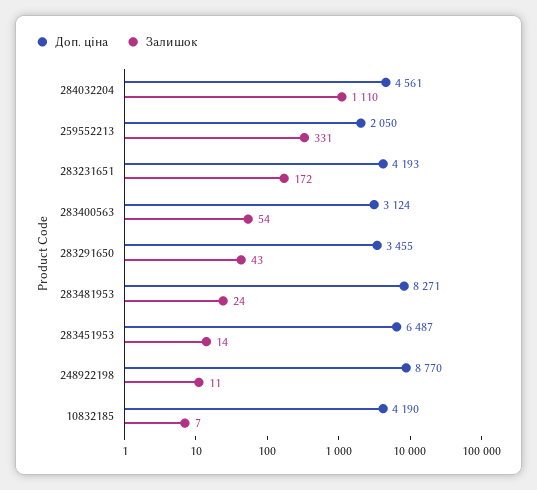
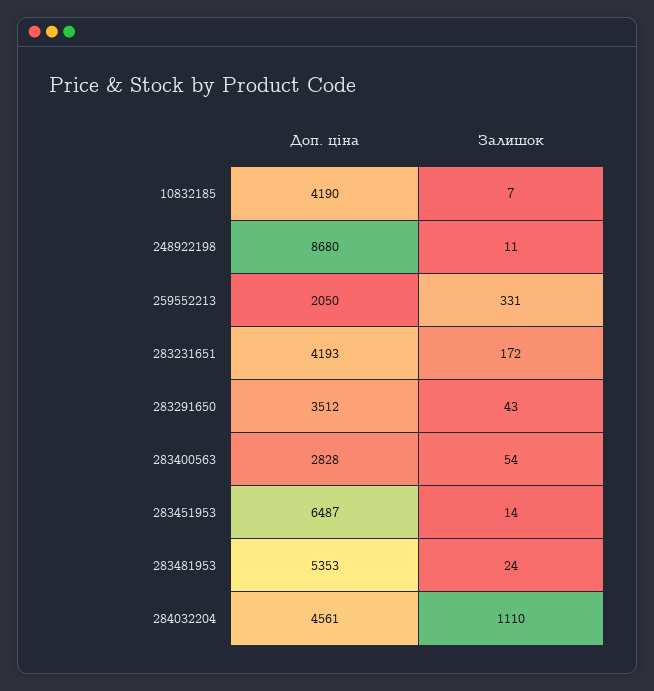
Доп. ціна, 283400563: 3124 -> 2828
Доп. ціна, 283291650: 3455 -> 3512
Доп. ціна, 283481953: 8271 -> 5353
Доп. ціна, 248922198: 8770 -> 8680

